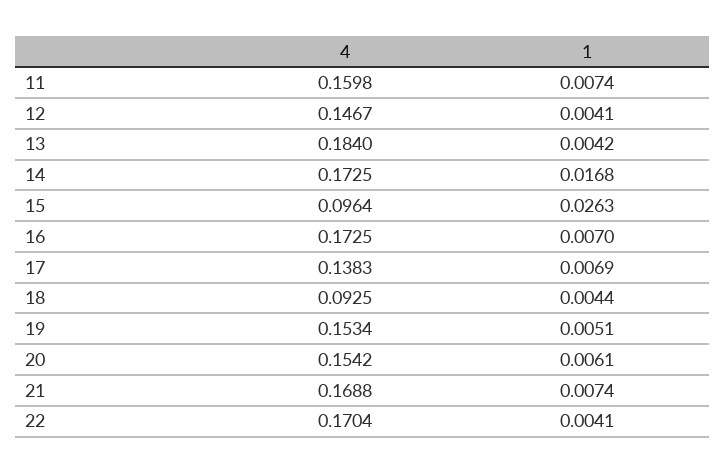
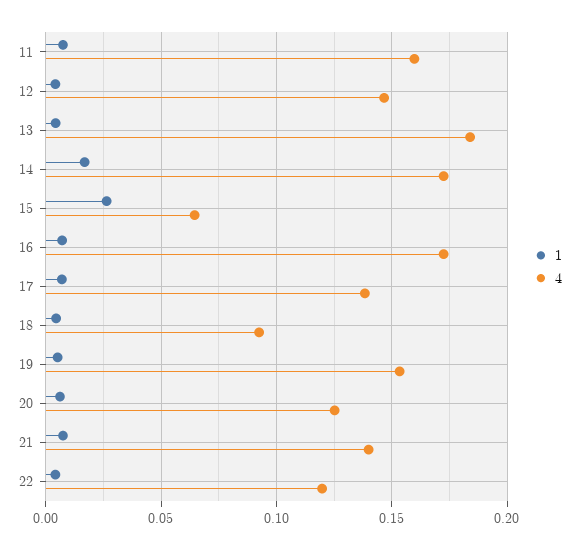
4, 15: 0.0964 -> 0.065
4, 20: 0.1542 -> 0.125
4, 21: 0.1688 -> 0.14
4, 22: 0.1704 -> 0.12

